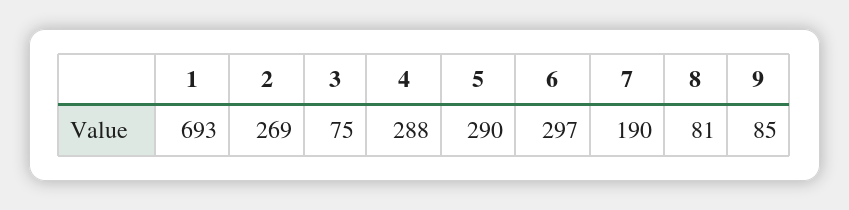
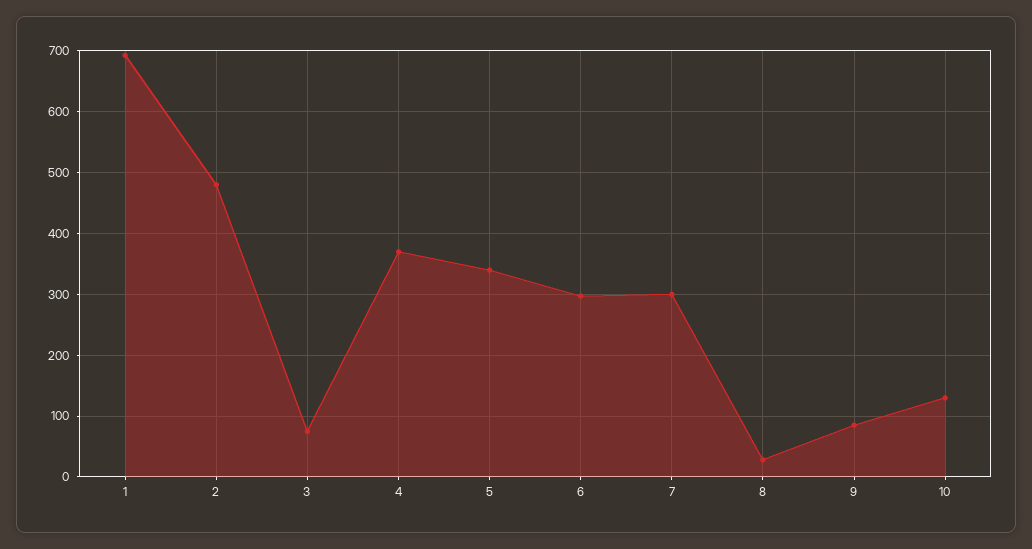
2: 269 -> 480
4: 288 -> 370
5: 290 -> 340
7: 190 -> 300
8: 81 -> 30
10: none -> 130

